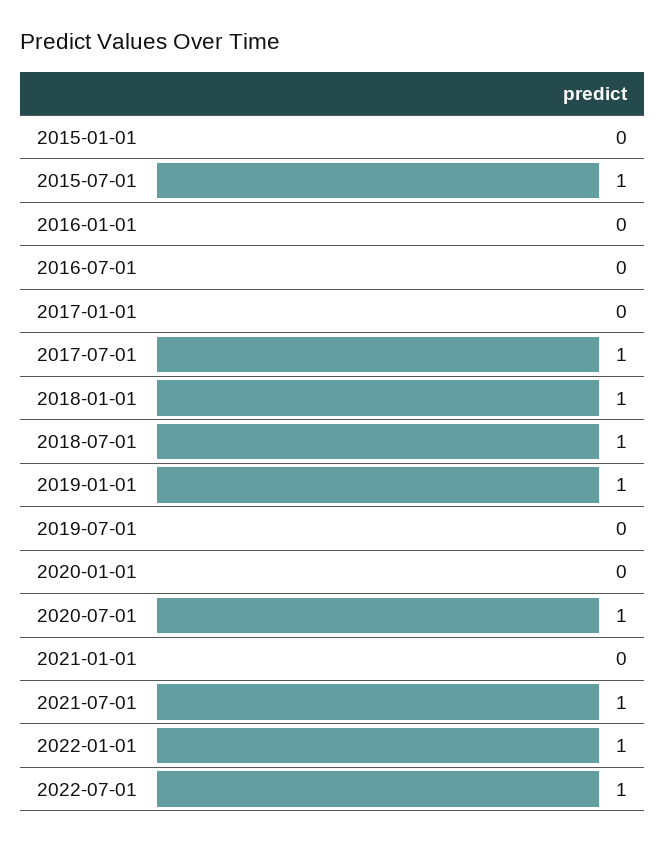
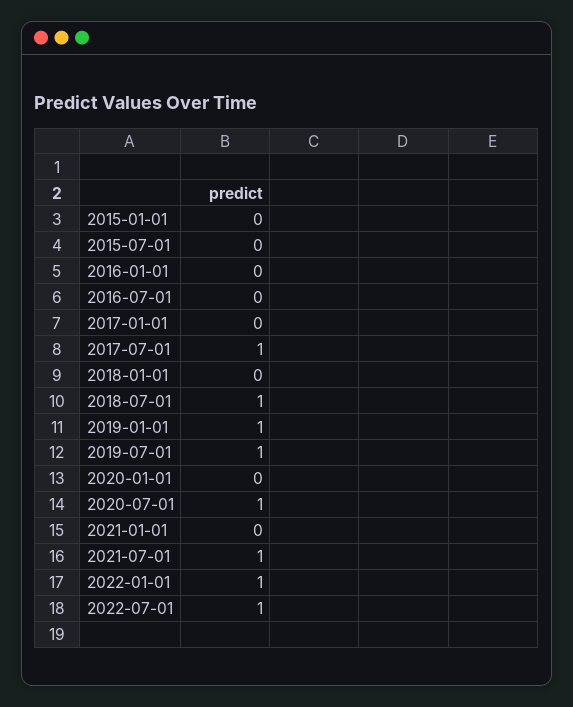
2015-07-01: 1 -> 0
2018-01-01: 1 -> 0
2019-07-01: 0 -> 1

